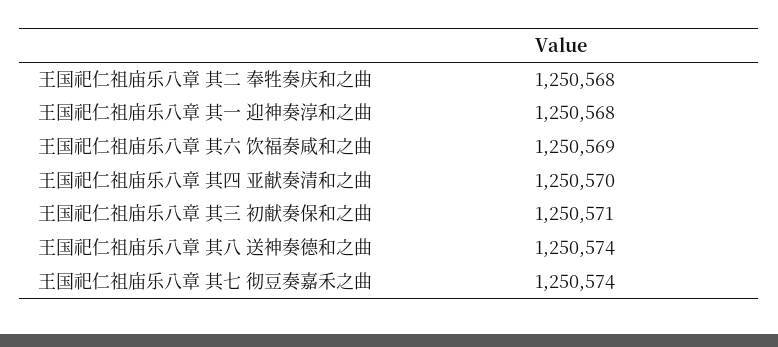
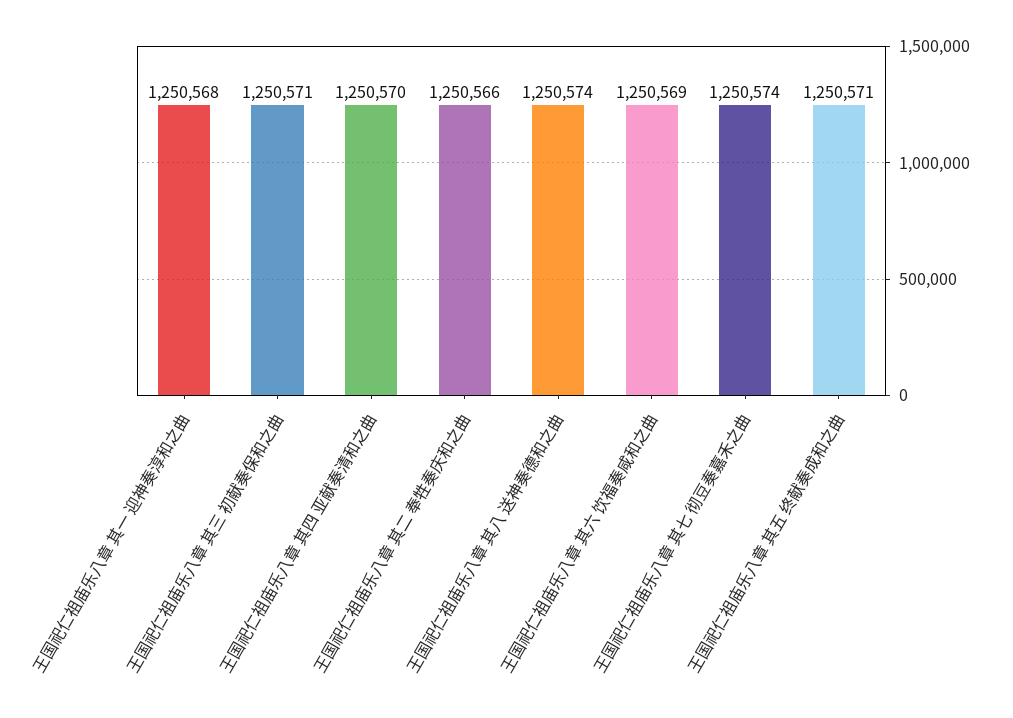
王国祀仁祖庙乐八章 其二 奉牲奏庆和之曲: 1250568 -> 1250566
王国祀仁祖庙乐八章 其五 终献奏成和之曲: none -> 1250571

